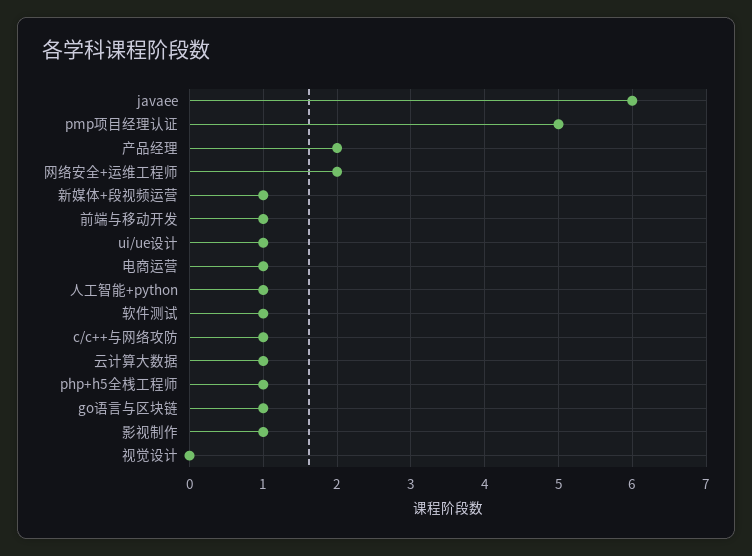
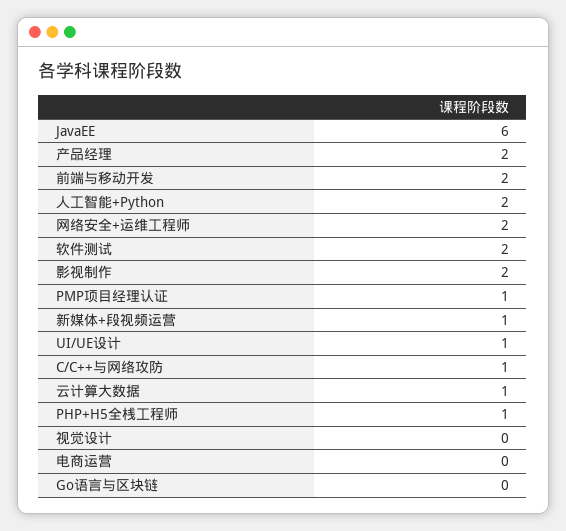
pmp项目经理认证: 5 -> 1
前端与移动开发: 1 -> 2
电商运营: 1 -> 0
人工智能+python: 1 -> 2
软件测试: 1 -> 2
go语言与区块链: 1 -> 0
影视制作: 1 -> 2

